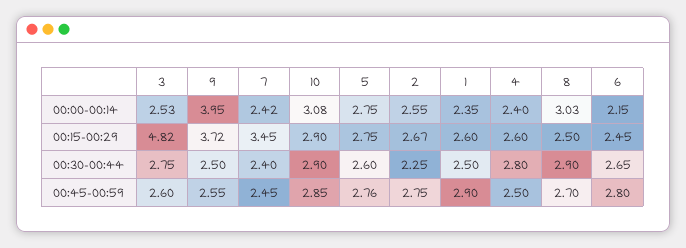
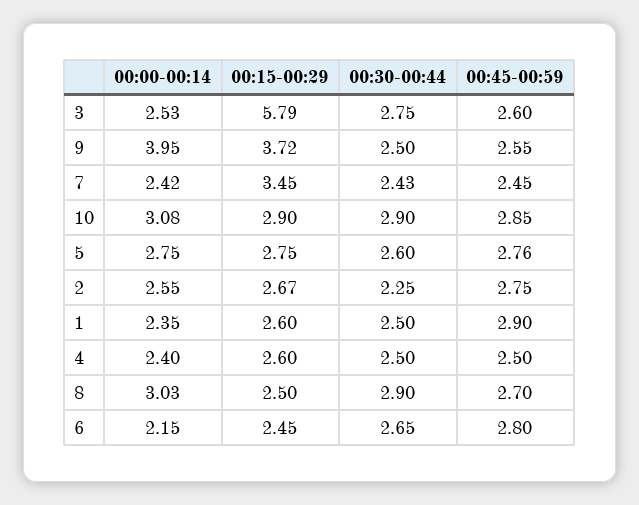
3, 00:15-00:29: 4.82 -> 5.79
7, 00:30-00:44: 2.4 -> 2.43
4, 00:30-00:44: 2.8 -> 2.5

